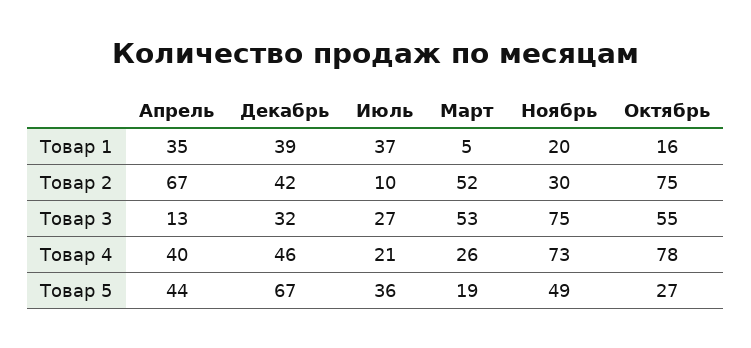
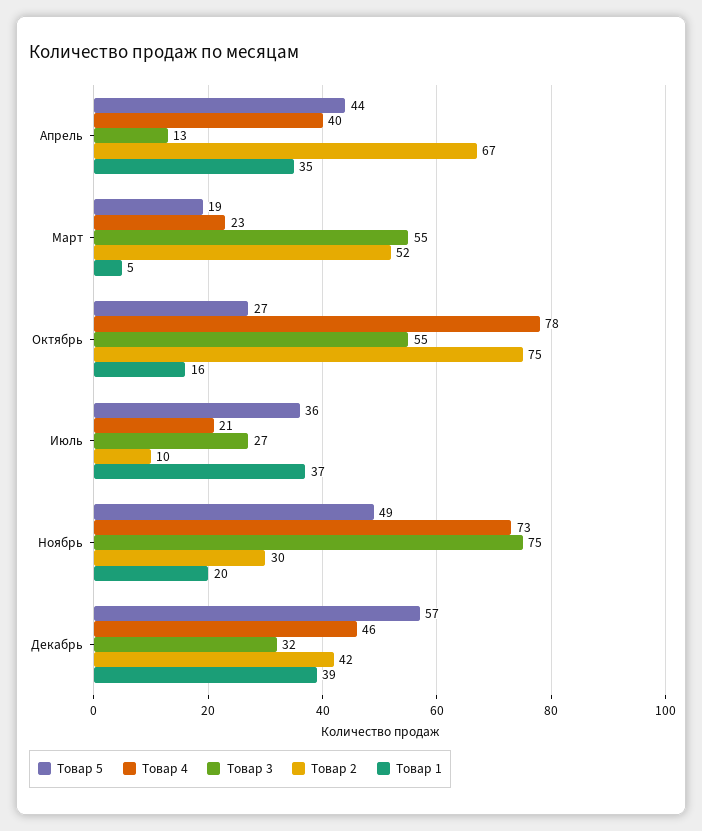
Товар 3, Март: 53 -> 55
Товар 4, Март: 26 -> 23
Товар 5, Декабрь: 67 -> 57

